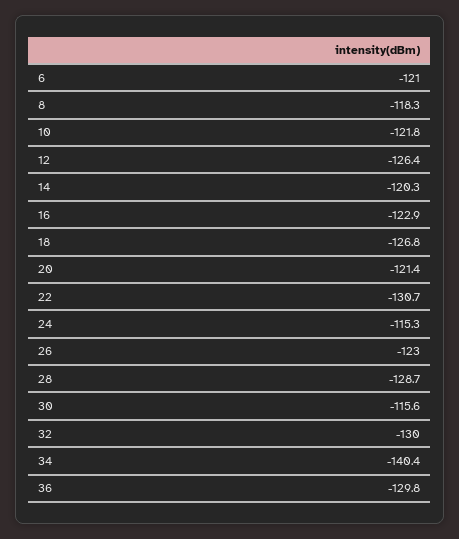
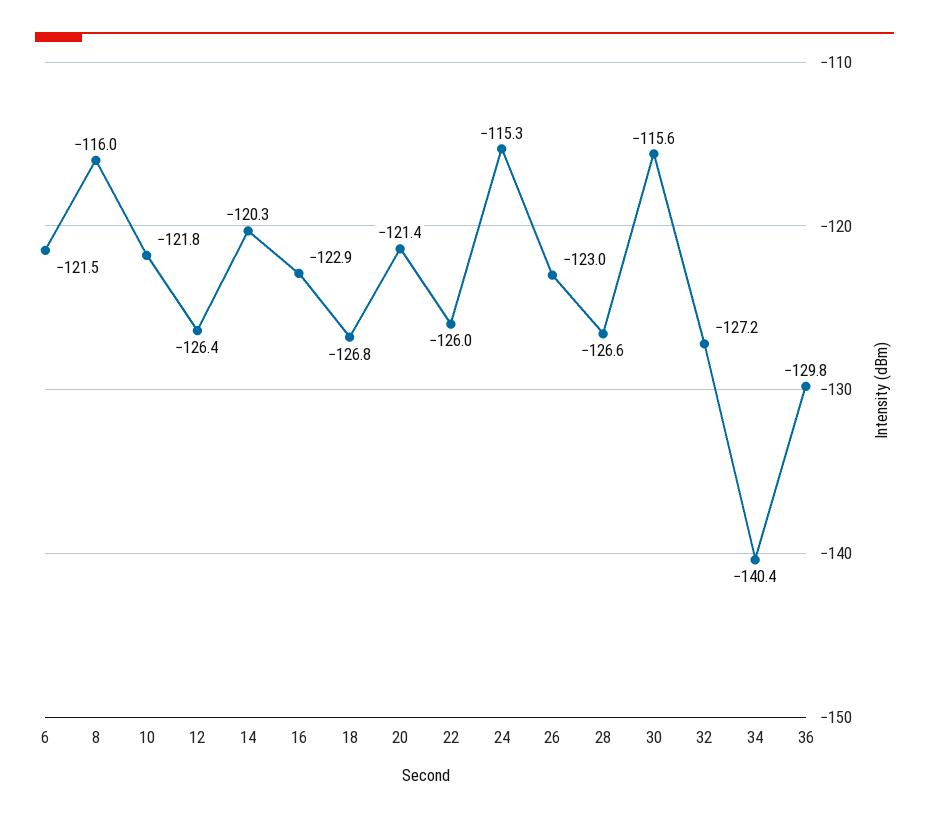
6: -121 -> -121.5
8: -118.3 -> -116
22: -130.7 -> -126
28: -128.7 -> -126.6
32: -130 -> -127.2

